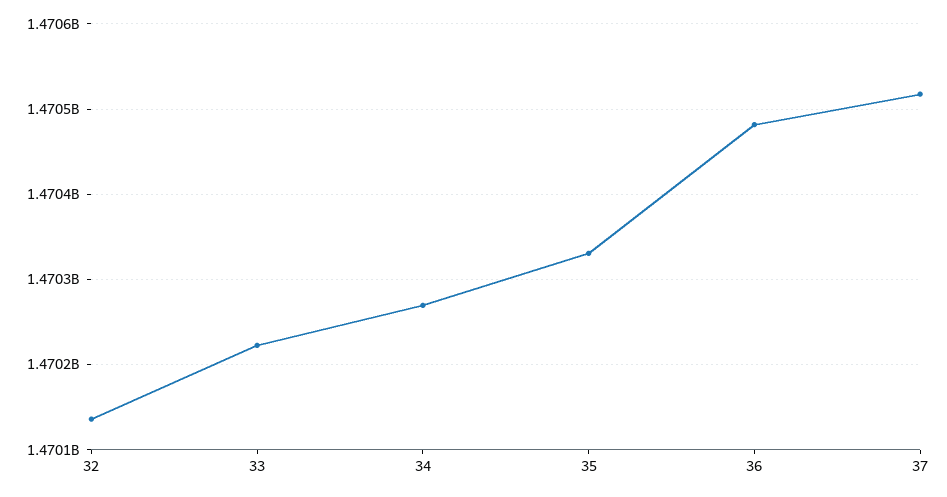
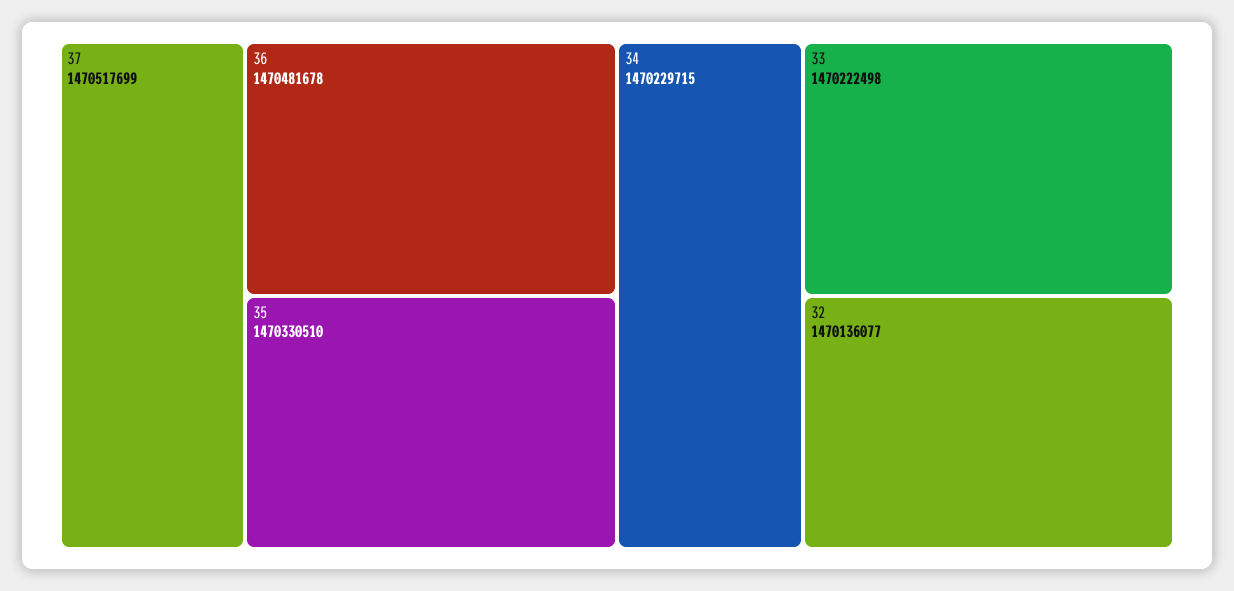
34: 1470270000 -> 1470229715

